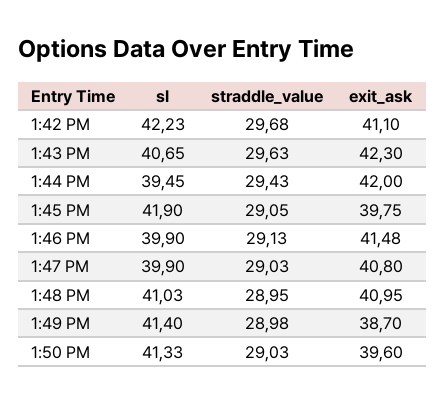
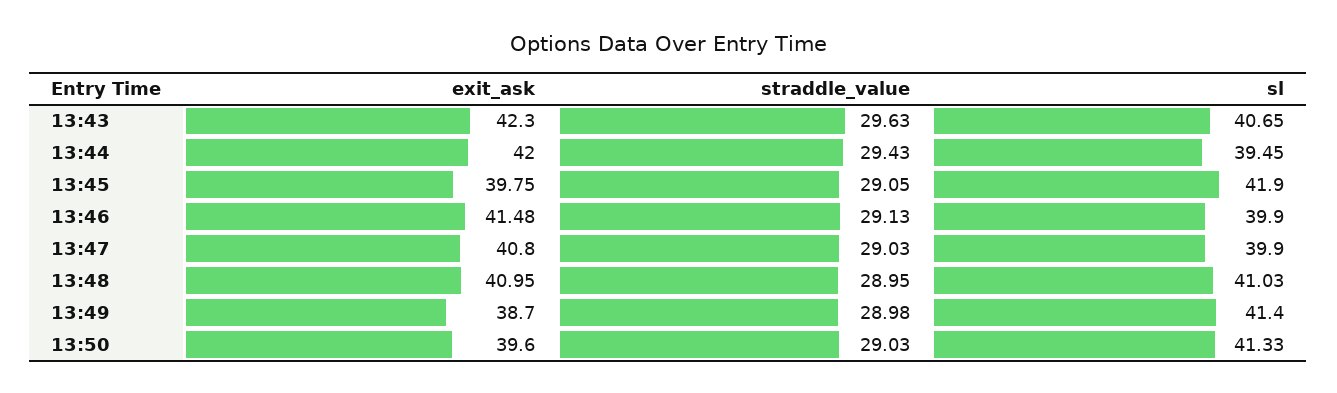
sl, 1:42 PM: 42.23 -> none
straddle_value, 1:42 PM: 29.68 -> none
exit_ask, 1:42 PM: 41.1 -> none

